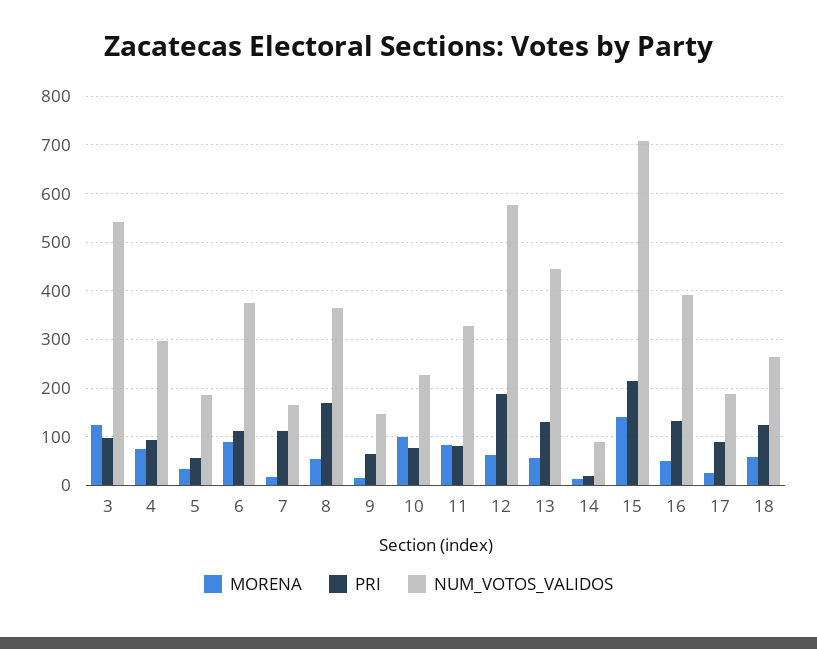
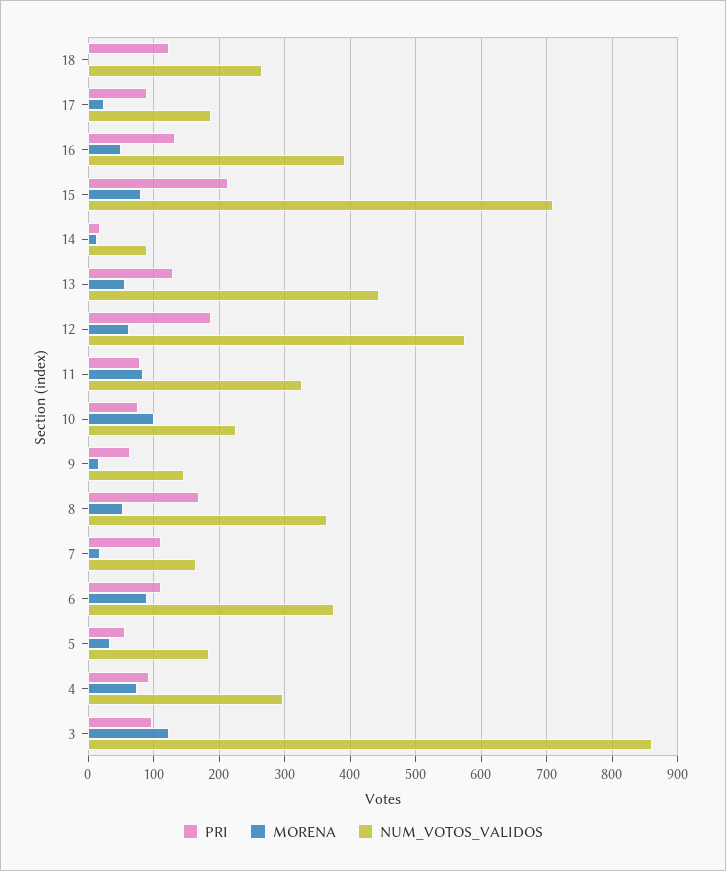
NUM_VOTOS_VALIDOS, 3: 540 -> 860
MORENA, 15: 140 -> 80
MORENA, 18: 60 -> 0

